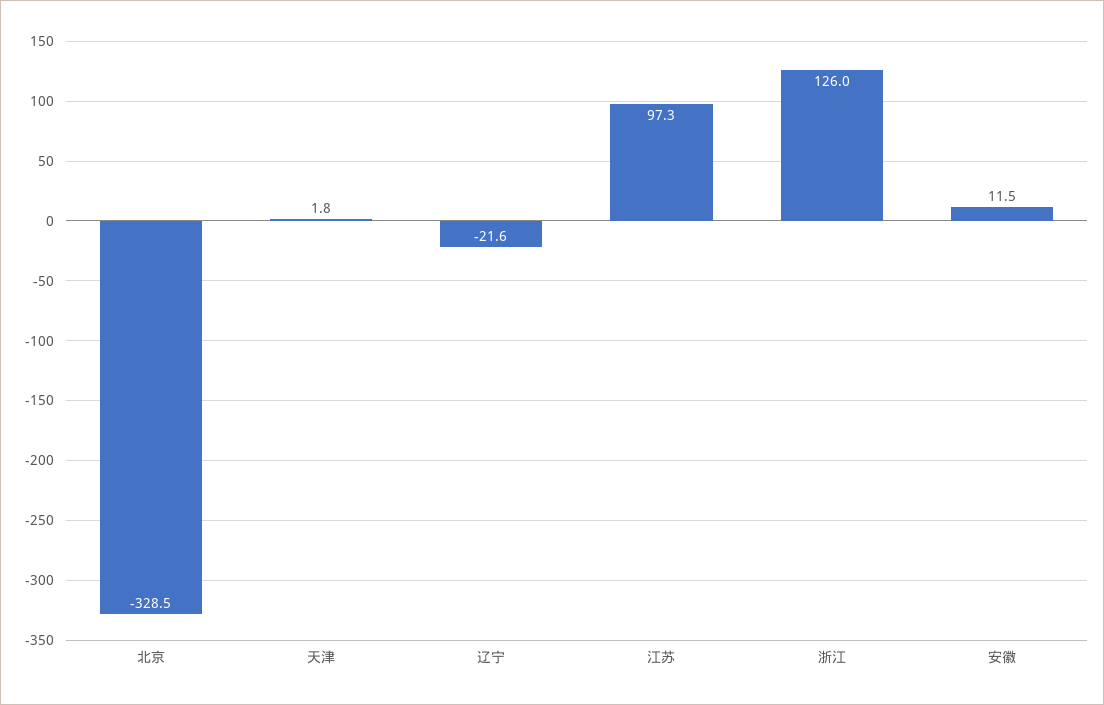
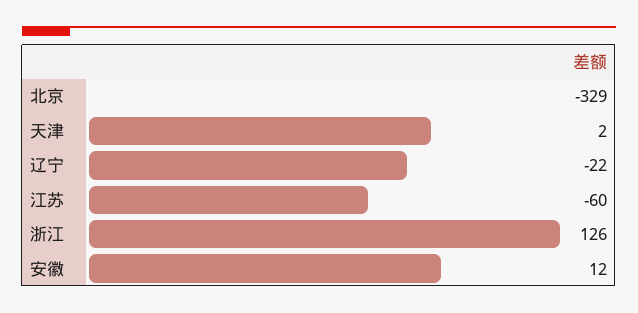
江苏: 97.3 -> -60

